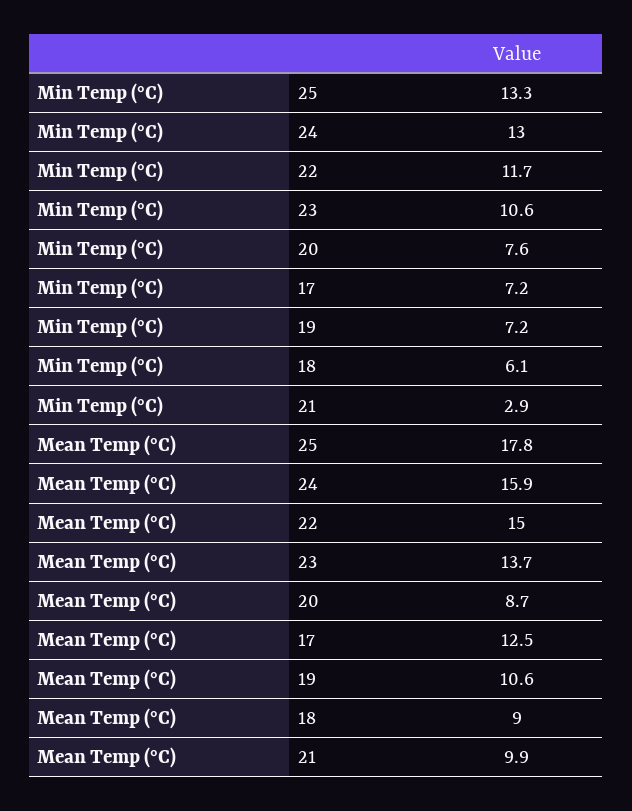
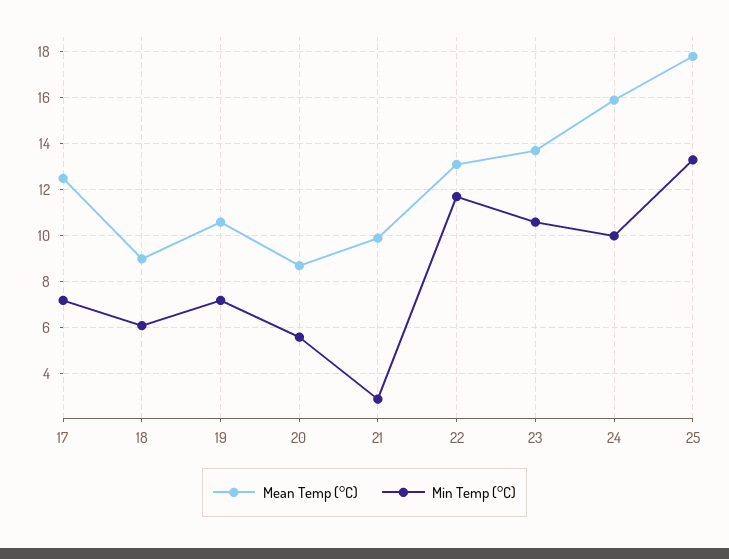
Min Temp (°C), 24: 13 -> 10
Min Temp (°C), 20: 7.6 -> 5.5
Mean Temp (°C), 22: 15 -> 13

